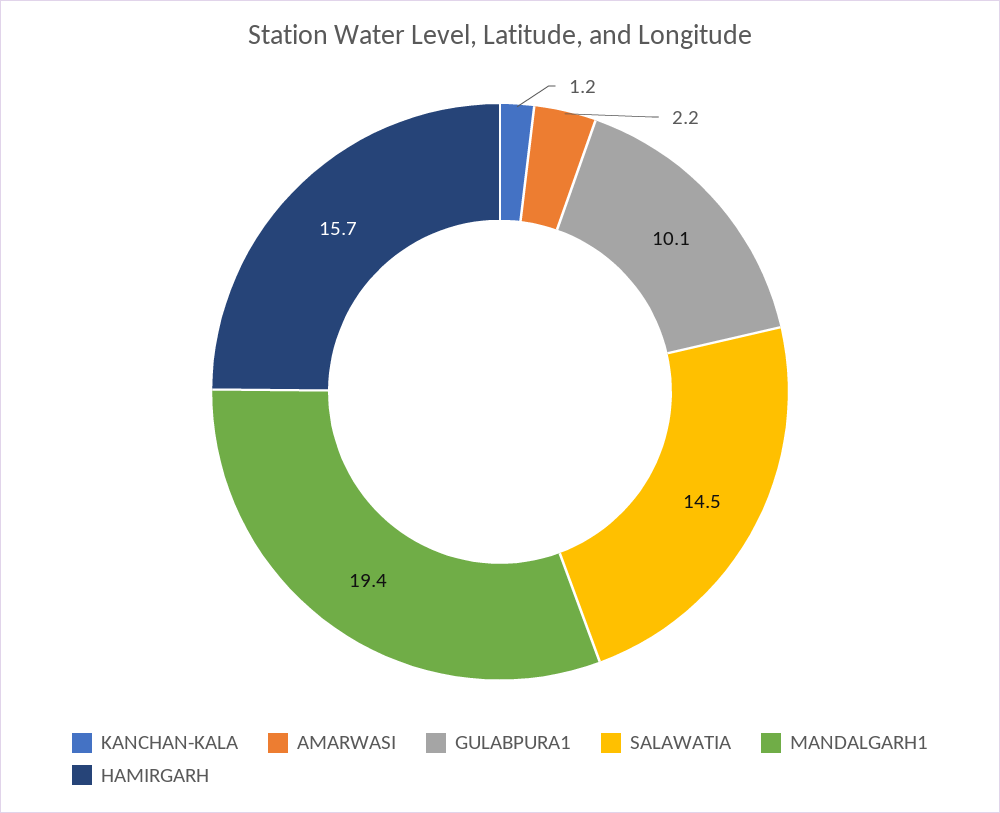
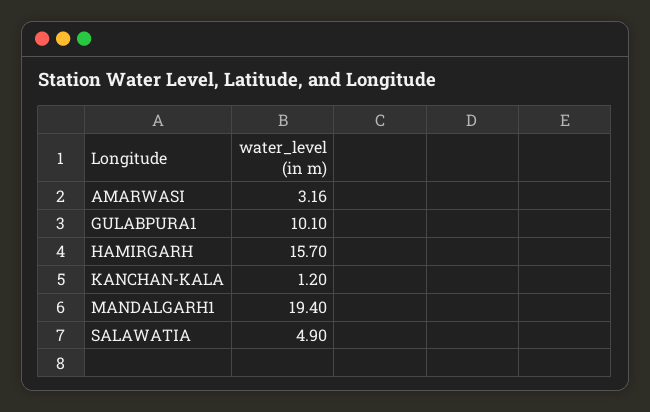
AMARWASI: 2.2 -> 3.16
SALAWATIA: 14.5 -> 4.9

